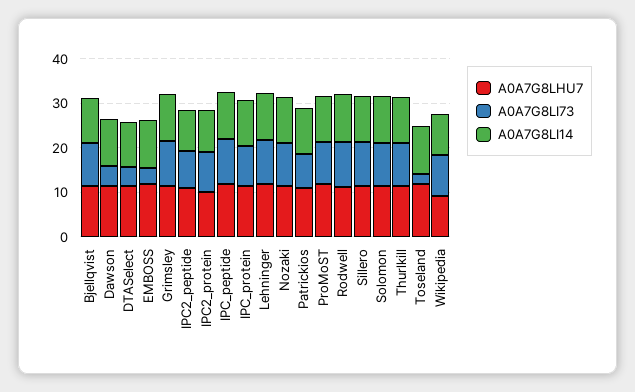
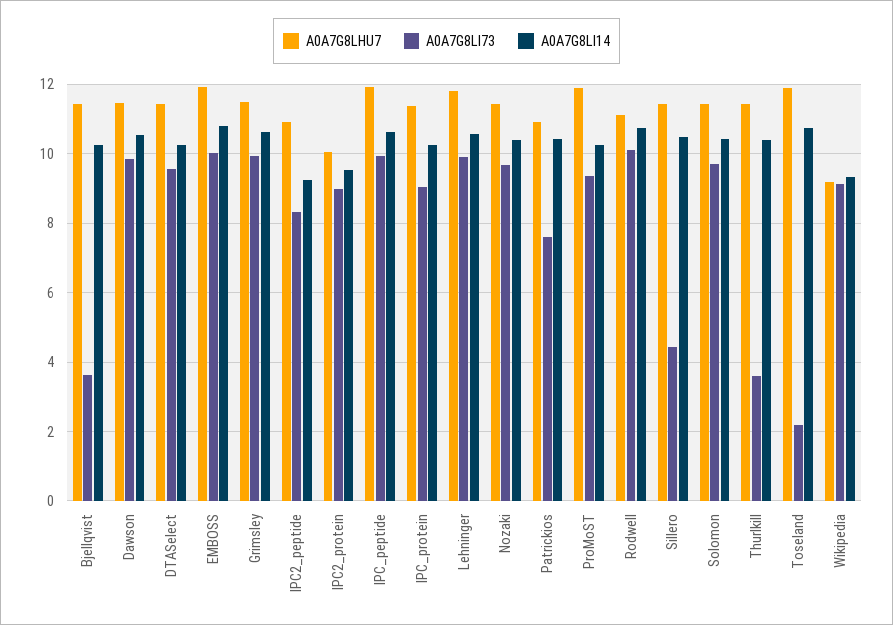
A0A7G8LI73, Bjellqvist: 10 -> 3.6
A0A7G8LI73, Dawson: 4 -> 9.8
A0A7G8LI73, DTASelect: 4 -> 9.6
A0A7G8LI73, EMBOSS: 4 -> 10
A0A7G8LI73, Sillero: 10 -> 4.4
A0A7G8LI73, Thurlkill: 10 -> 3.6

